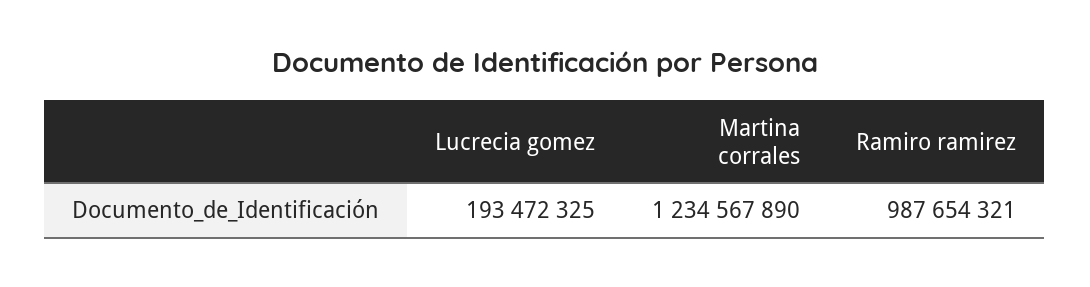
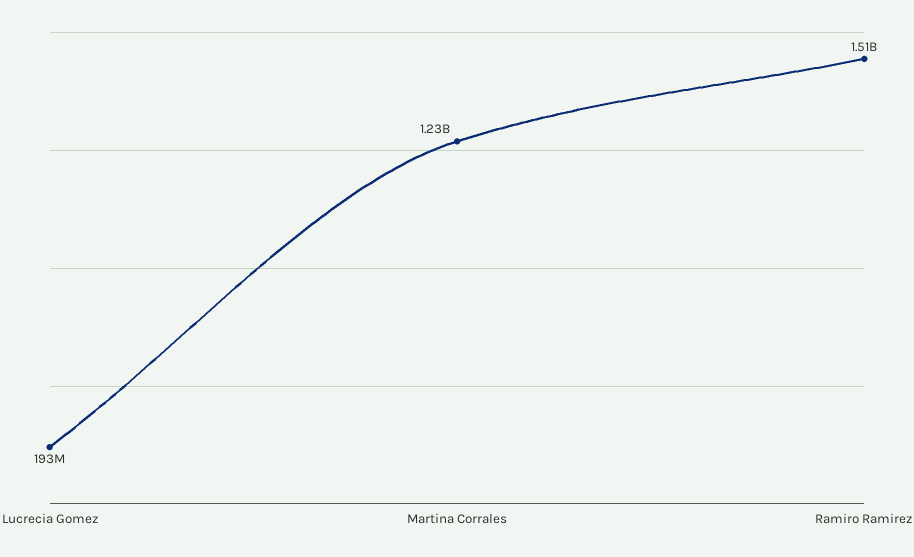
Ramiro ramirez: 987654321 -> 1510000000

